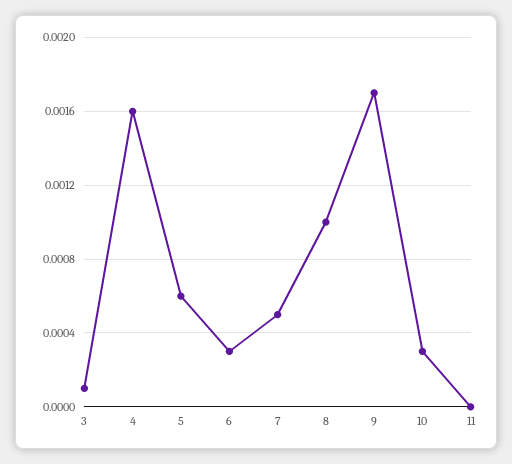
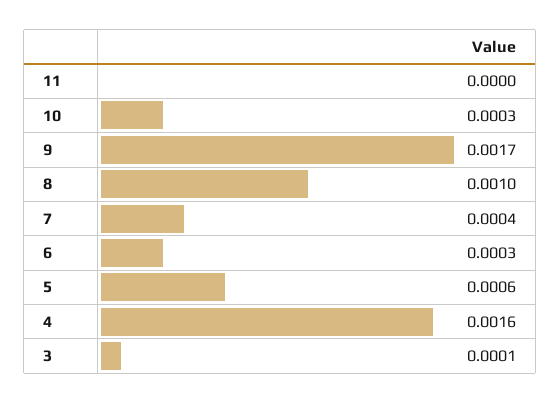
7: 0.0005 -> 0.0004

